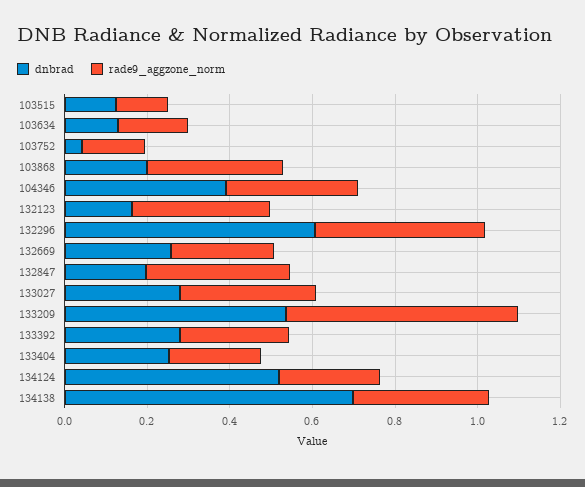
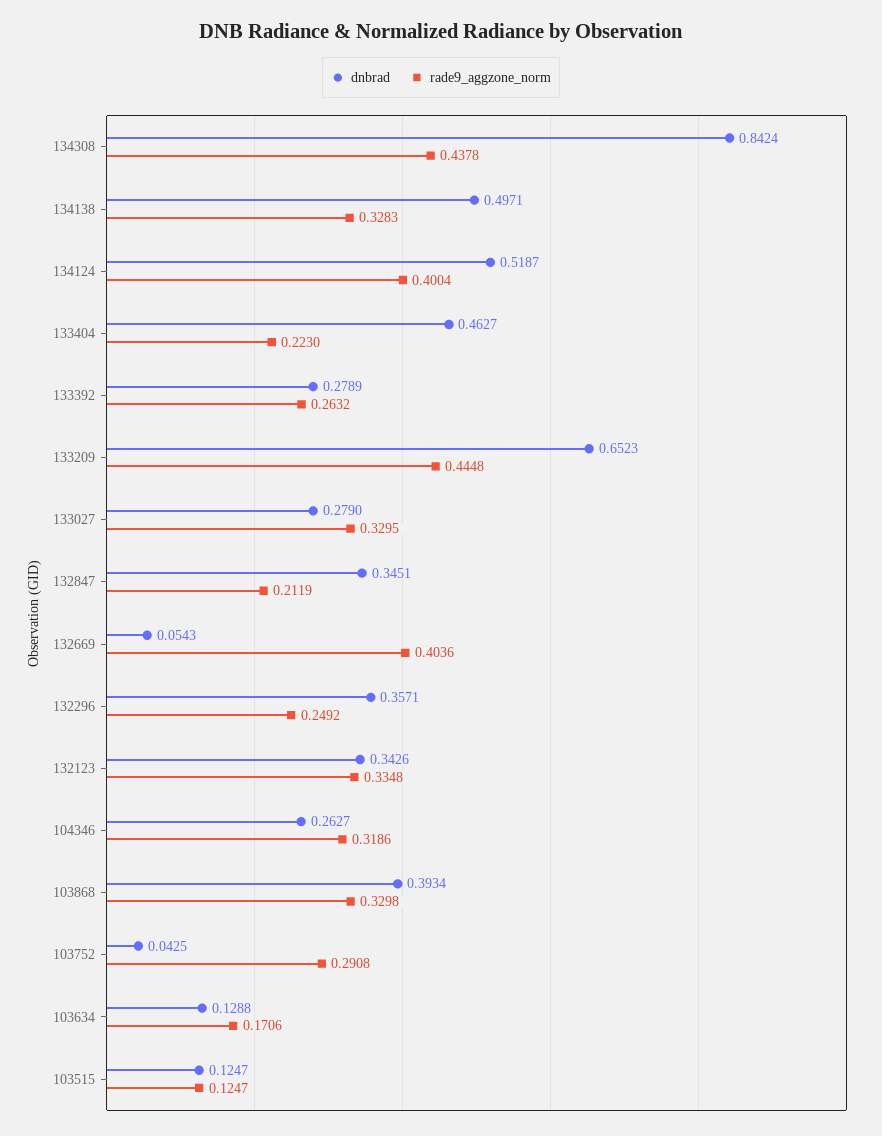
rade9_aggzone_norm, 103752: 0.15 -> 0.2908
dnbrad, 103868: 0.2 -> 0.3934
dnbrad, 104346: 0.4 -> 0.2627
dnbrad, 132123: 0.15 -> 0.3426
dnbrad, 132296: 0.6 -> 0.3571
rade9_aggzone_norm, 132296: 0.4 -> 0.2492
dnbrad, 132669: 0.25 -> 0.0543
rade9_aggzone_norm, 132669: 0.25 -> 0.4036
dnbrad, 132847: 0.2 -> 0.3451
rade9_aggzone_norm, 132847: 0.35 -> 0.2119
dnbrad, 133209: 0.55 -> 0.6523
rade9_aggzone_norm, 133209: 0.55 -> 0.4448
dnbrad, 133404: 0.25 -> 0.4627
rade9_aggzone_norm, 134124: 0.25 -> 0.4004
dnbrad, 134138: 0.7 -> 0.4971
dnbrad, 134308: none -> 0.8424
rade9_aggzone_norm, 134308: none -> 0.4378

